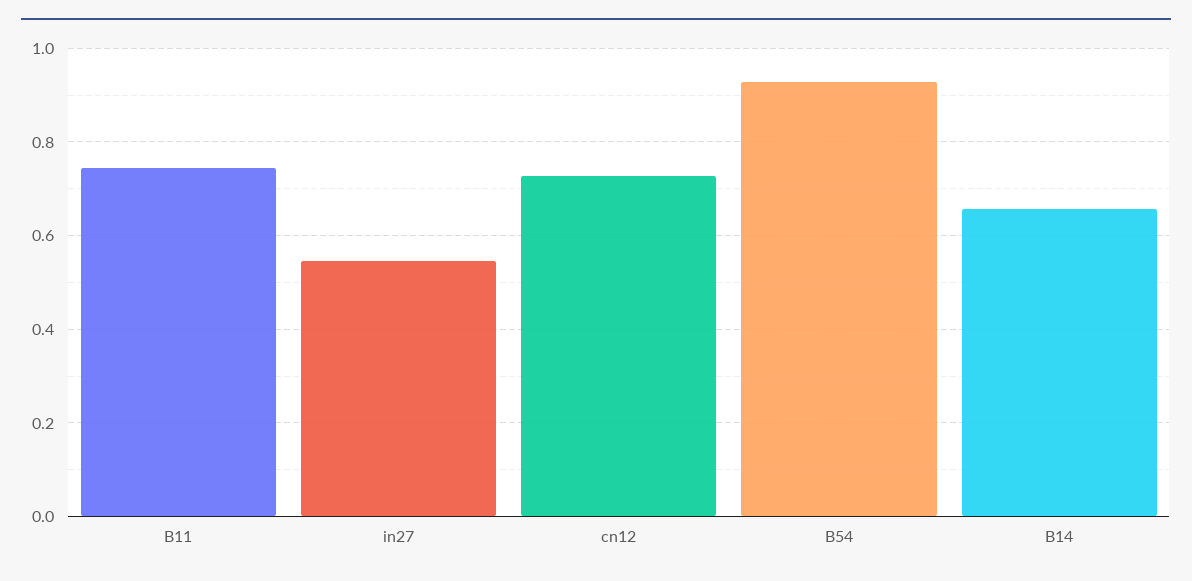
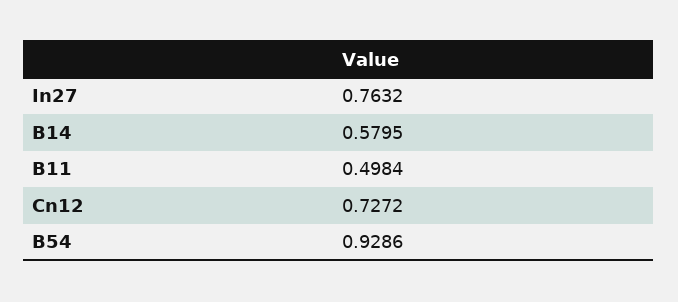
B11: 0.74 -> 0.4984
in27: 0.54 -> 0.7632
B14: 0.66 -> 0.5795

